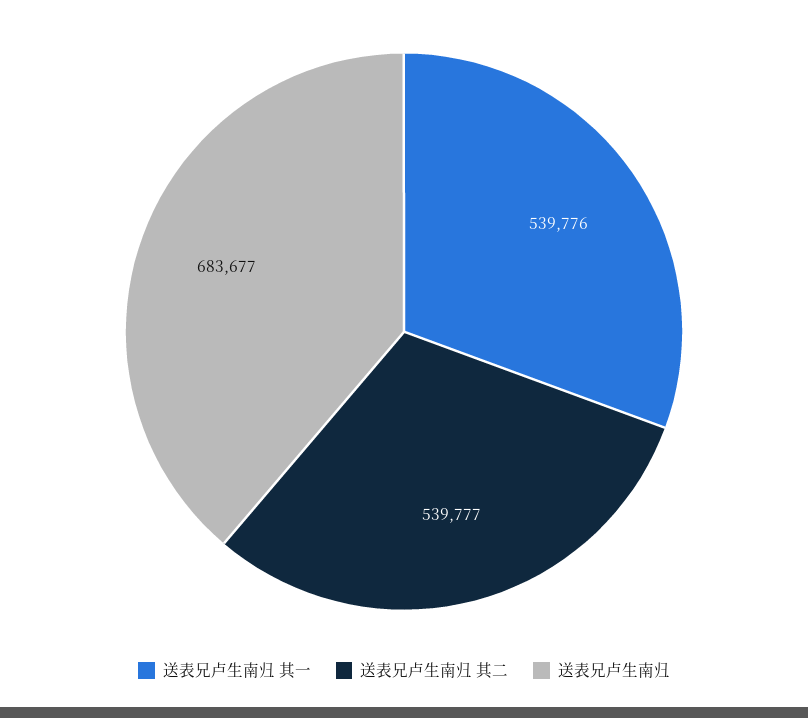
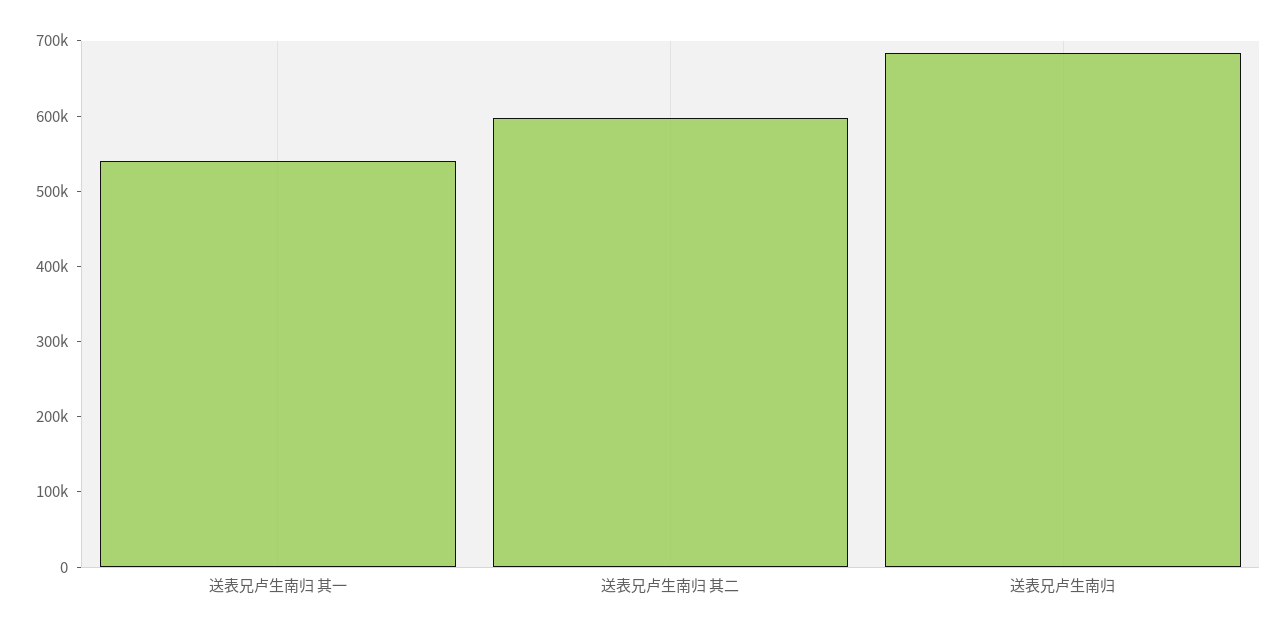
送表兄卢生南归 其二: 539777 -> 600000

